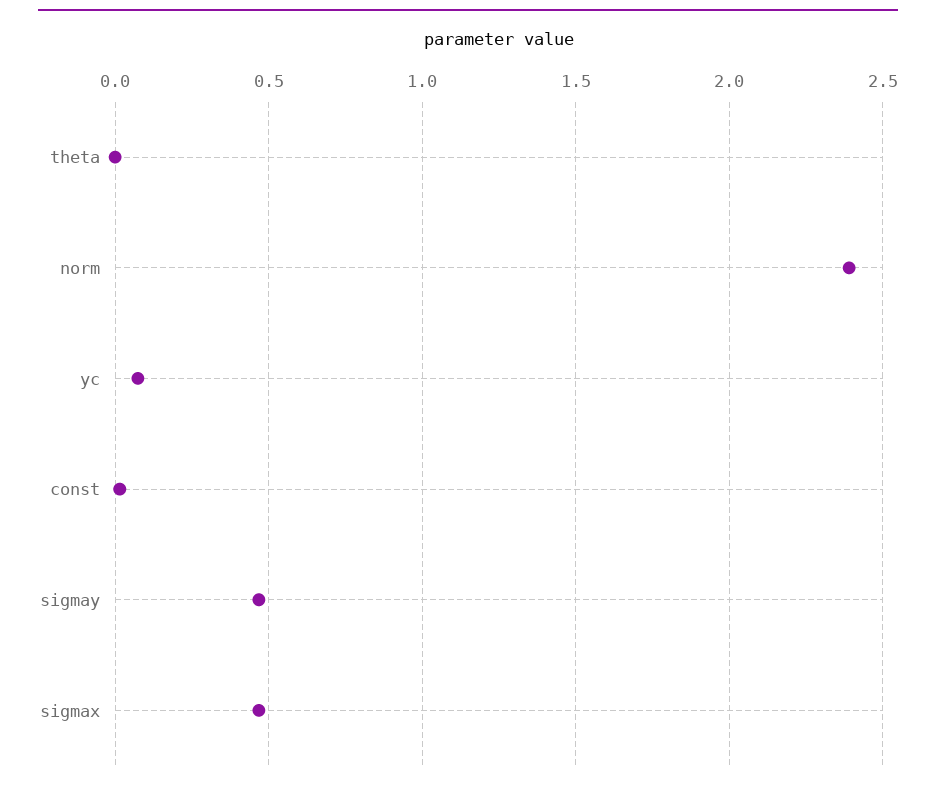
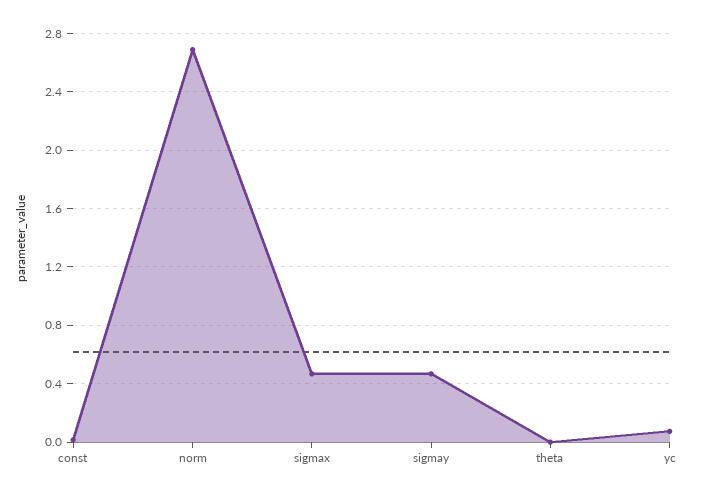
norm: 2.4 -> 2.7

